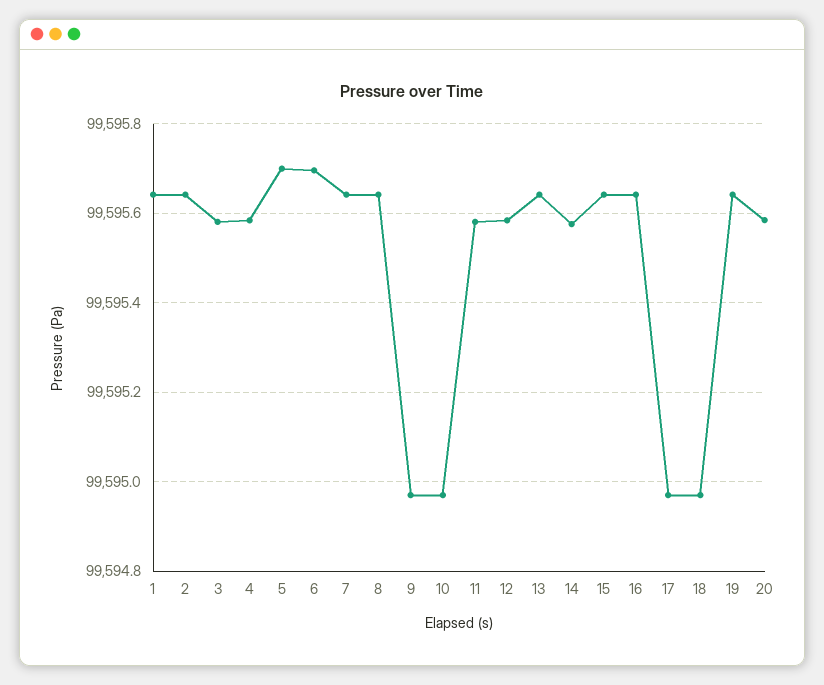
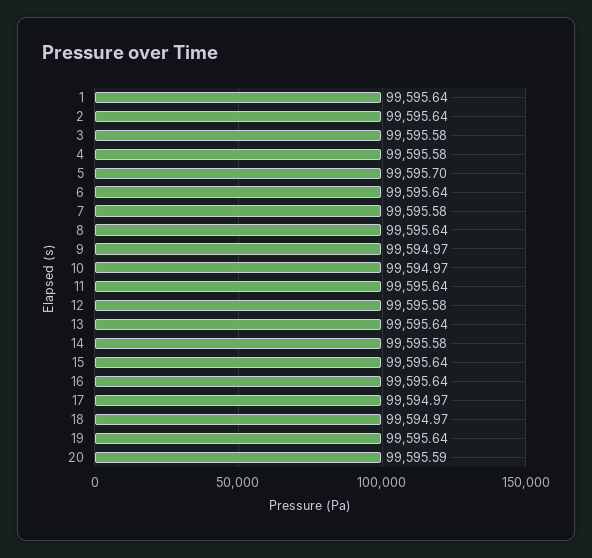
6: 99595.7 -> 99595.64
7: 99595.64 -> 99595.58
11: 99595.58 -> 99595.64

